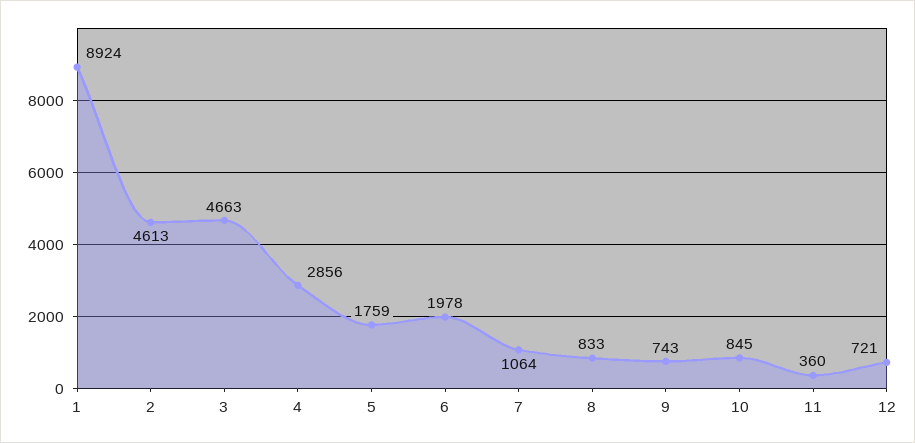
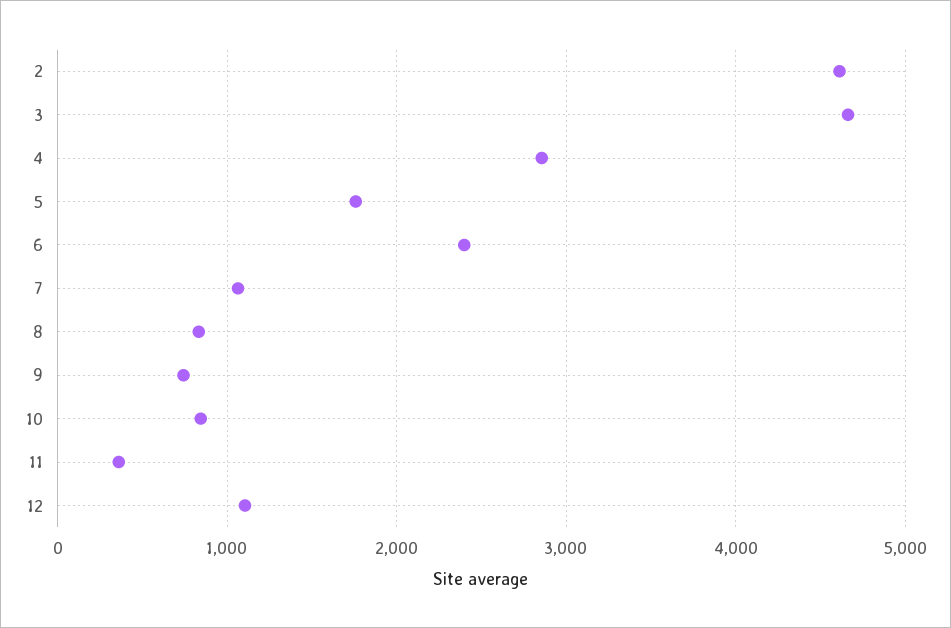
1: 8924 -> none
6: 1978 -> 2400
12: 721 -> 1100

